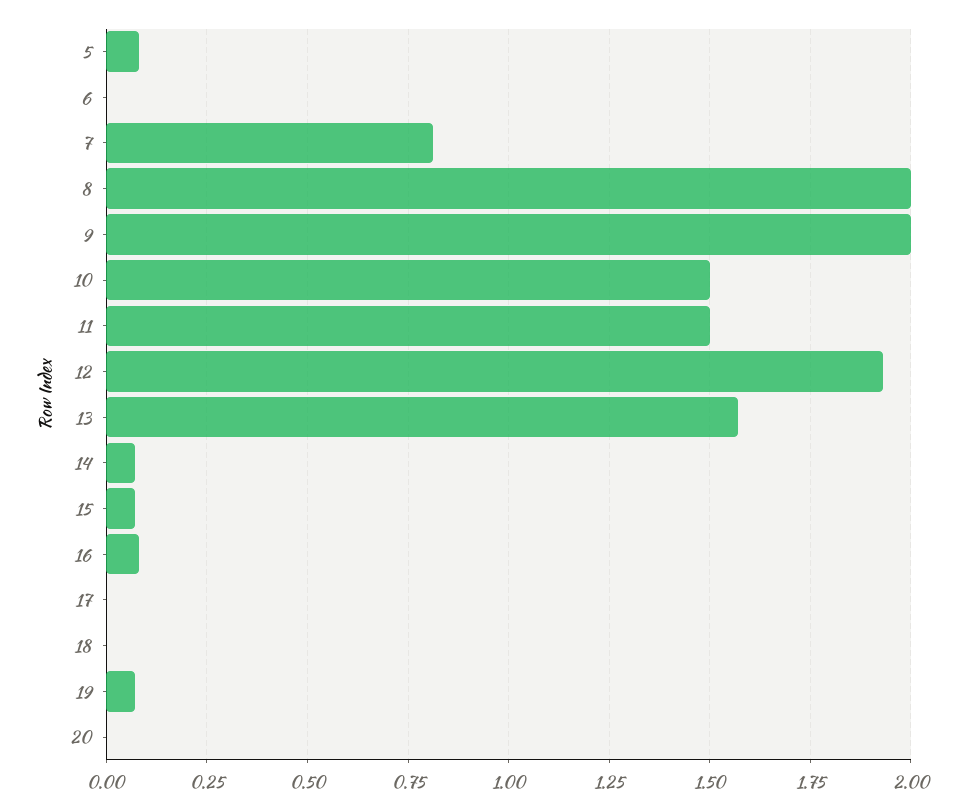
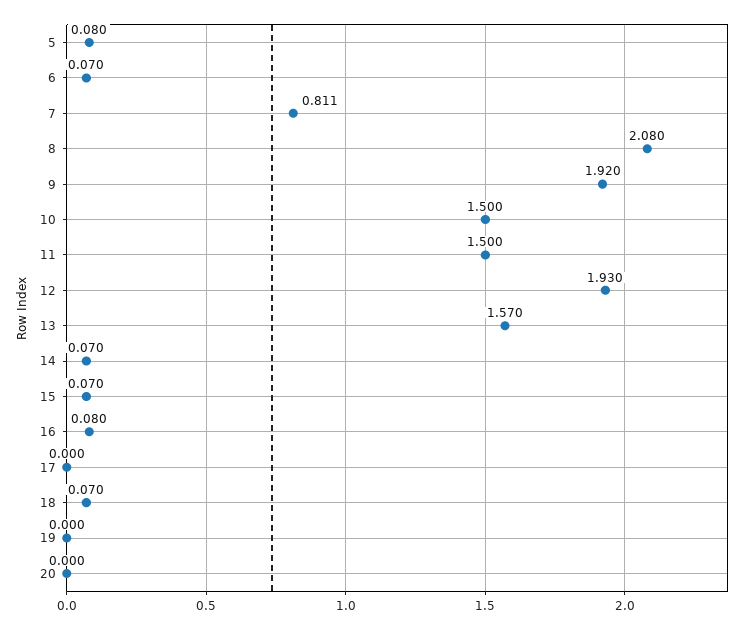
6: 0 -> 0.07
8: 2 -> 2.08
9: 2 -> 1.92
18: 0 -> 0.07
19: 0.075 -> 0

